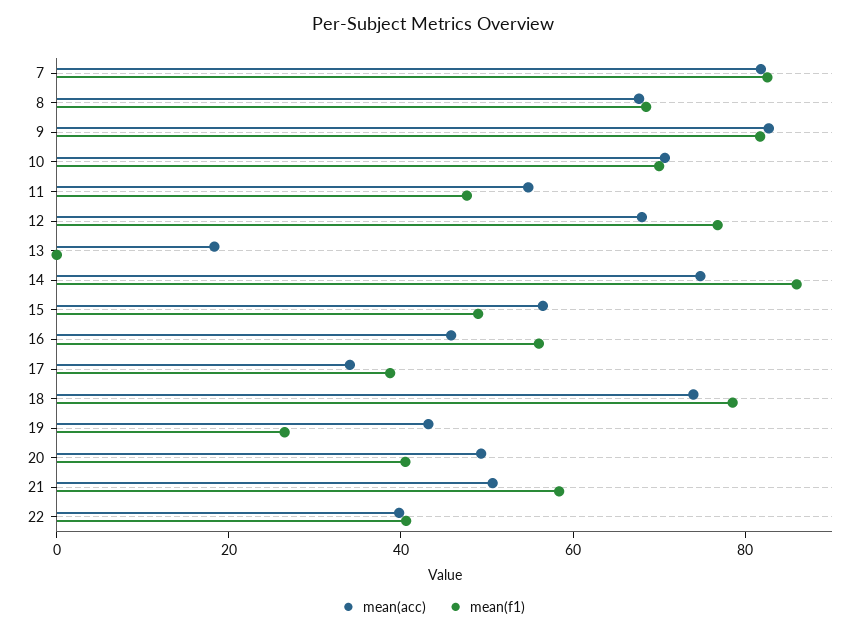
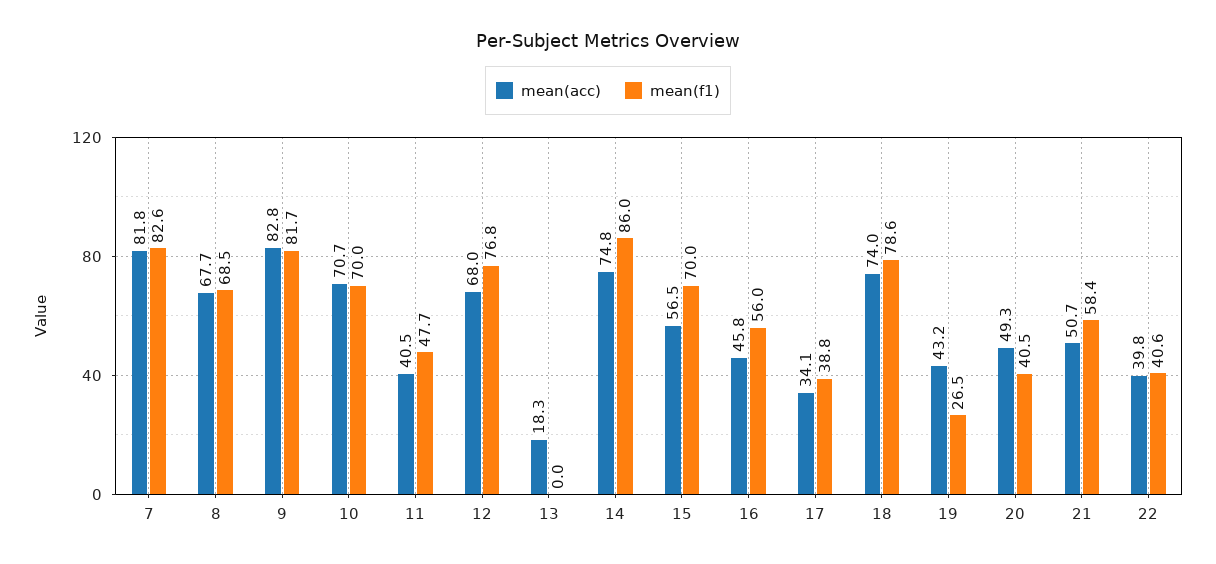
mean(acc), 11: 55 -> 40.5
mean(f1), 15: 50 -> 70

